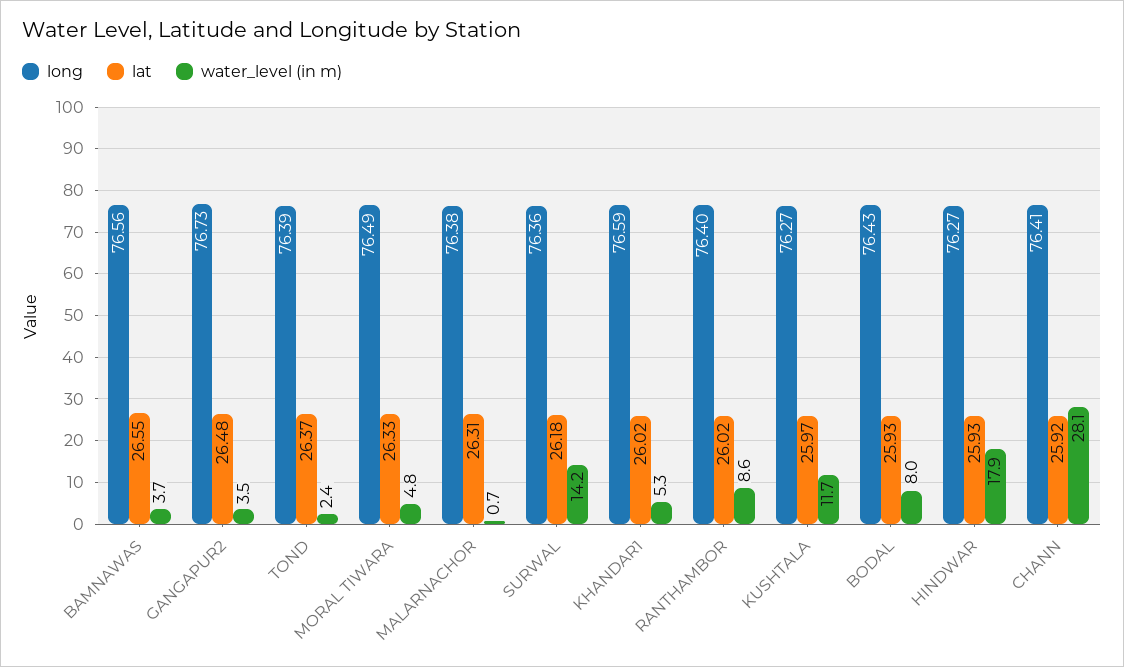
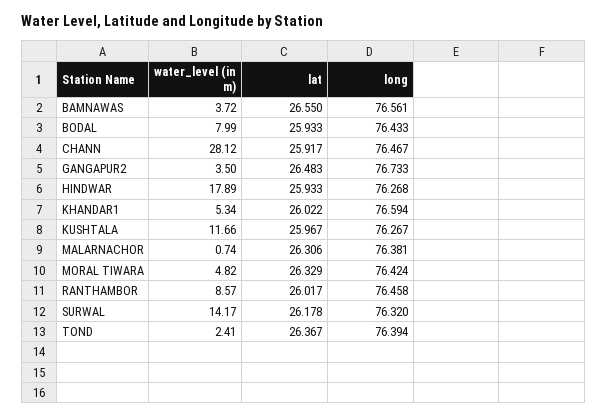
long, MORAL TIWARA: 76.49 -> 76.424
long, SURWAL: 76.36 -> 76.32
long, RANTHAMBOR: 76.4 -> 76.458
long, CHANN: 76.41 -> 76.467

